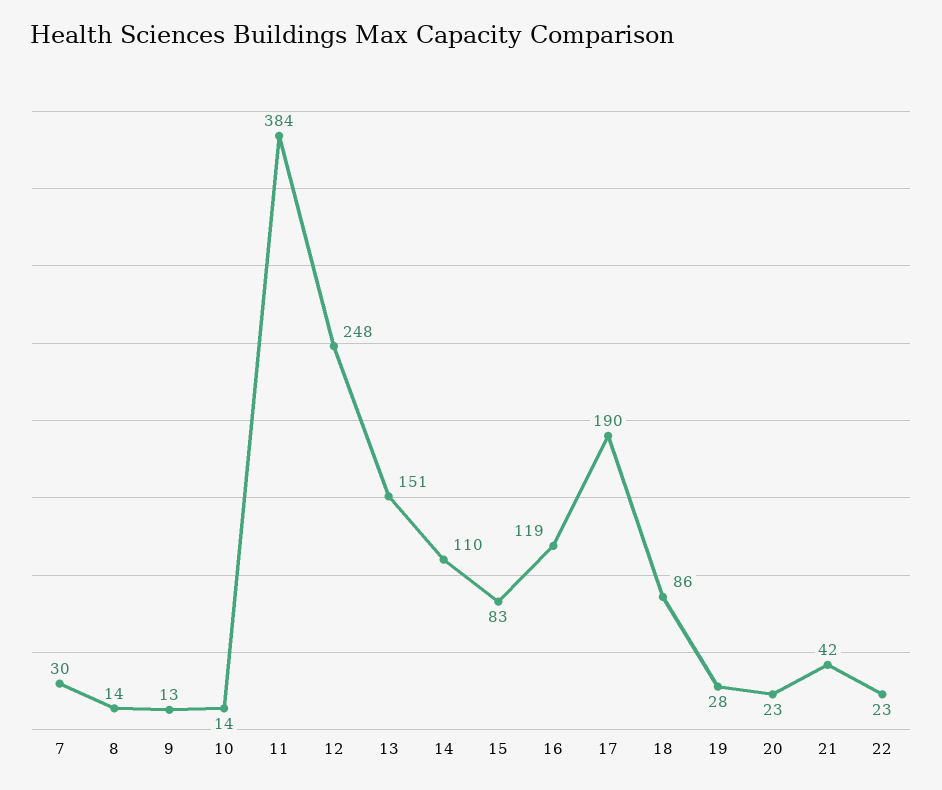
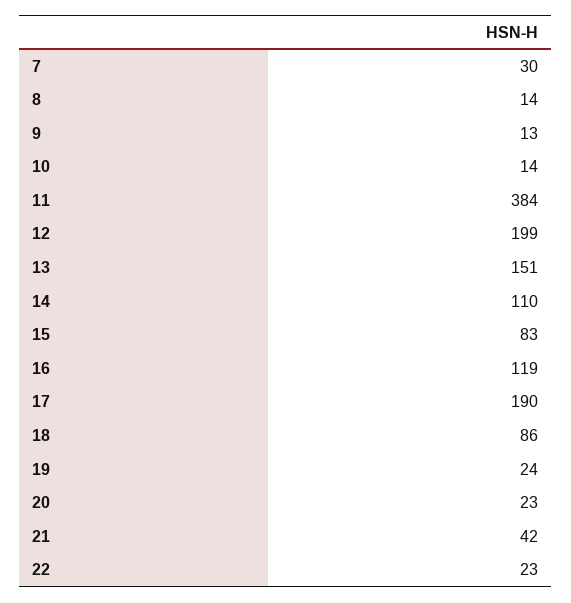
12: 248 -> 199
19: 28 -> 24

